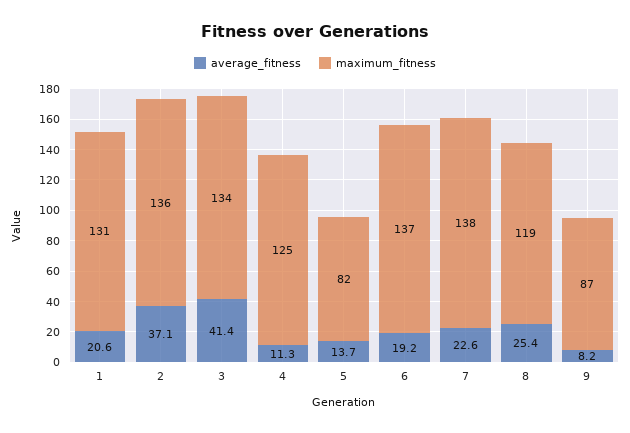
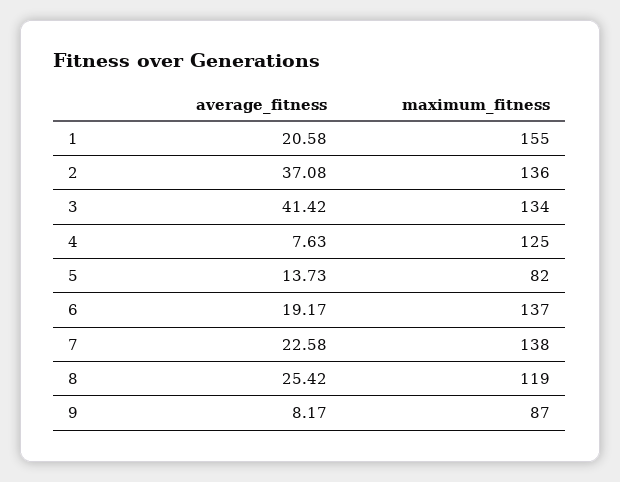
maximum_fitness, 1: 131 -> 155
average_fitness, 4: 11.3 -> 7.63

